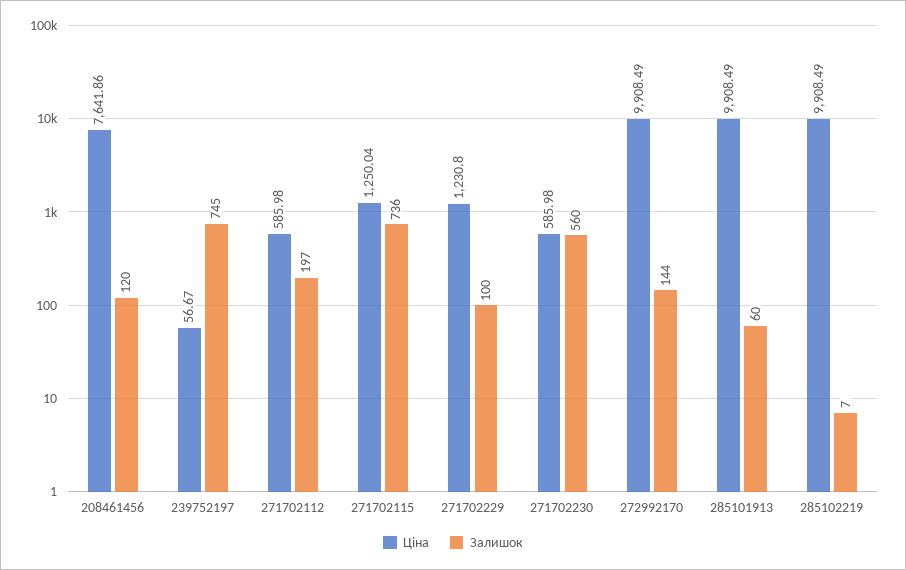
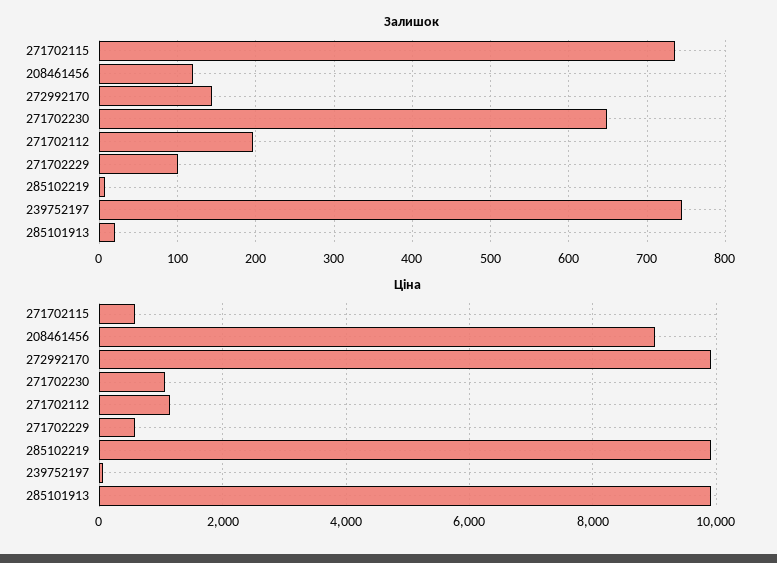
Ціна, 208461456: 7641.86 -> 9000
Ціна, 271702112: 585.98 -> 1200
Ціна, 271702115: 1250.04 -> 600
Ціна, 271702229: 1230.8 -> 600
Ціна, 271702230: 585.98 -> 1000
Залишок, 271702230: 560 -> 650
Залишок, 285101913: 60 -> 20

